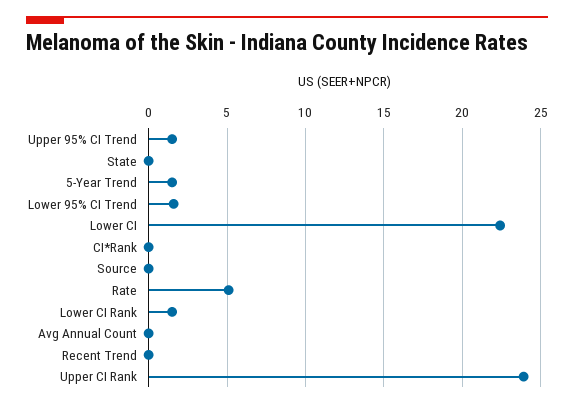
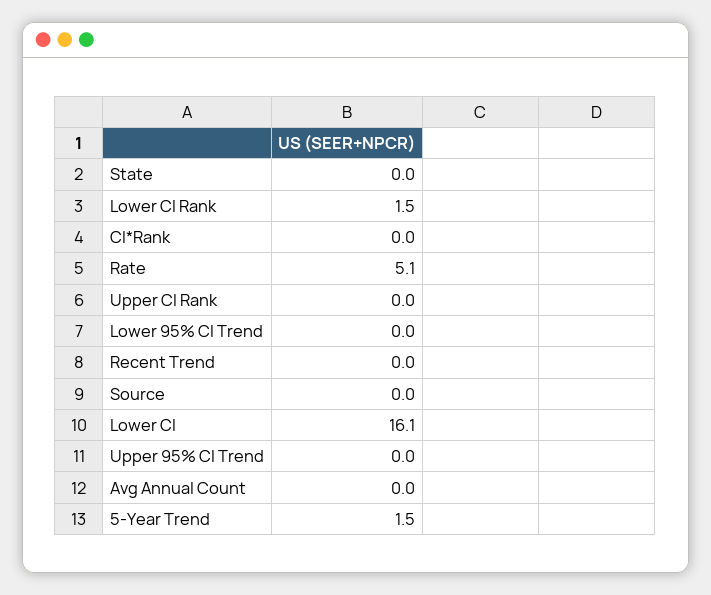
Upper 95% CI Trend: 1.5 -> 0
Lower 95% CI Trend: 1.5 -> 0
Lower CI: 22.5 -> 16.1
Upper CI Rank: 24 -> 0

